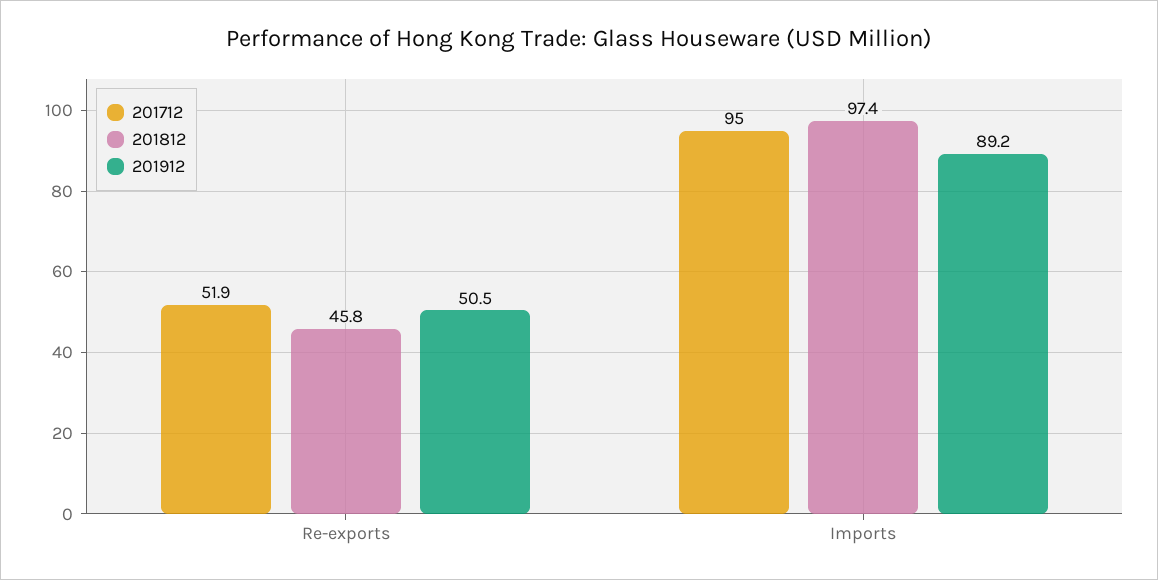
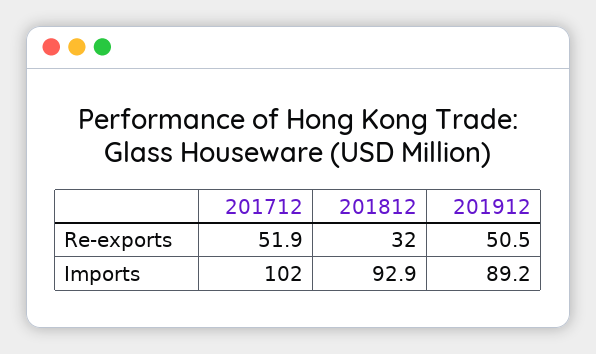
201812, Re-exports: 45.8 -> 32
201712, Imports: 95 -> 102
201812, Imports: 97.4 -> 92.9

